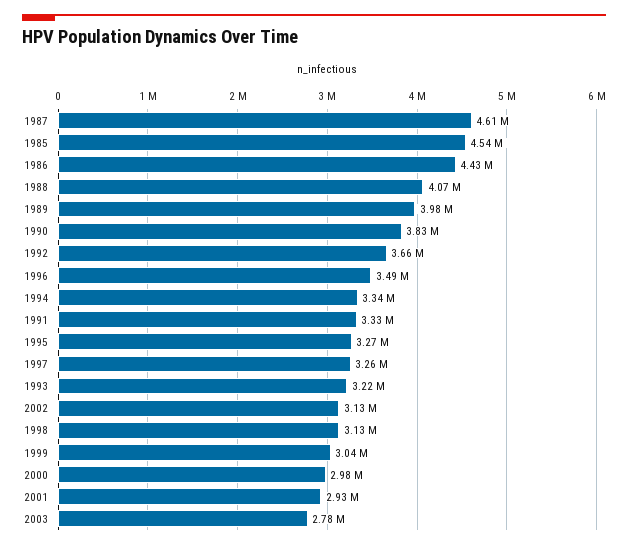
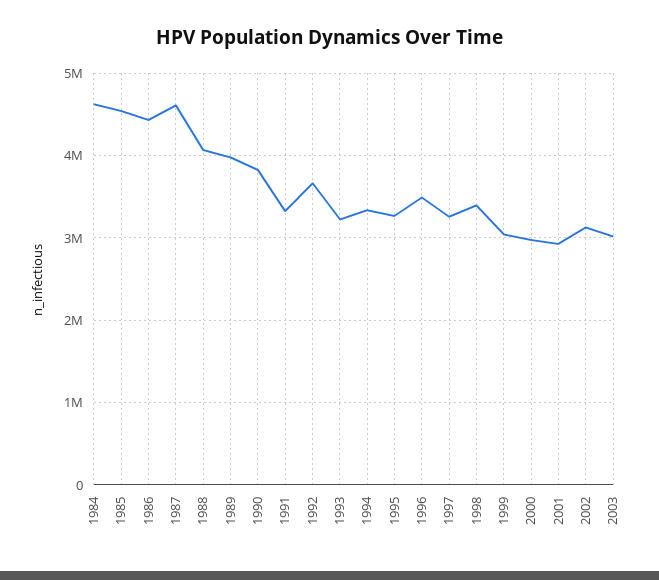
1998: 3130000 -> 3400000
2003: 2780000 -> 3000000
1984: none -> 4600000

